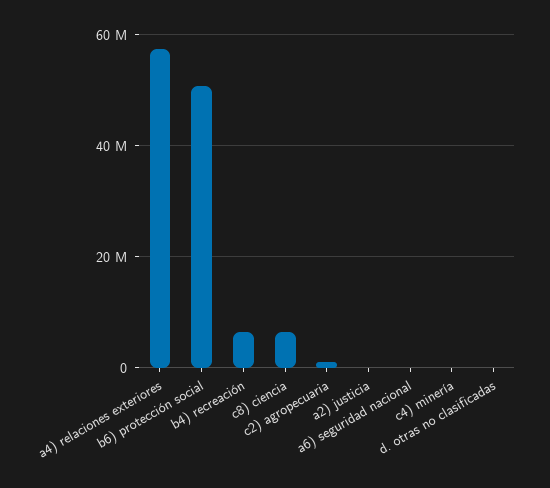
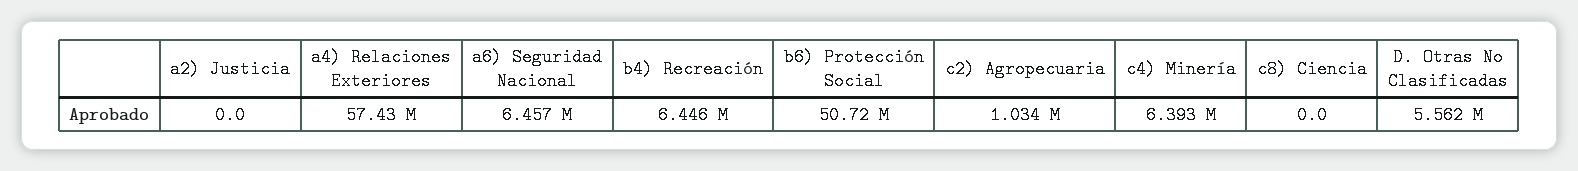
c8) ciencia: 6000000 -> 0
a6) seguridad nacional: 0 -> 6457000
c4) minería: 0 -> 6393000
d. otras no clasificadas: 0 -> 5562000

